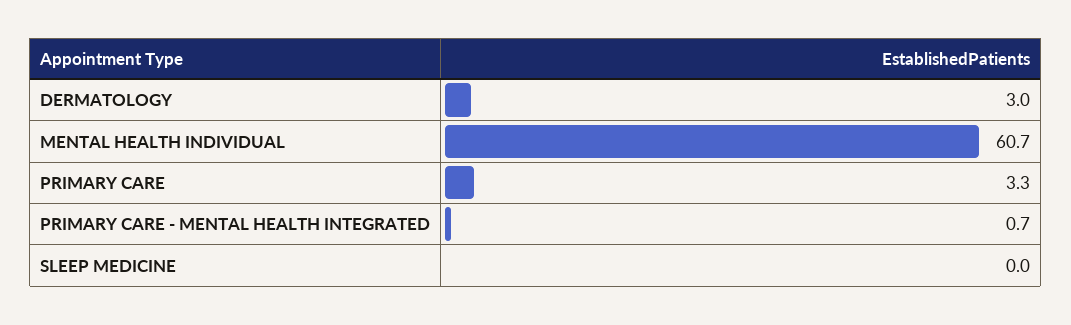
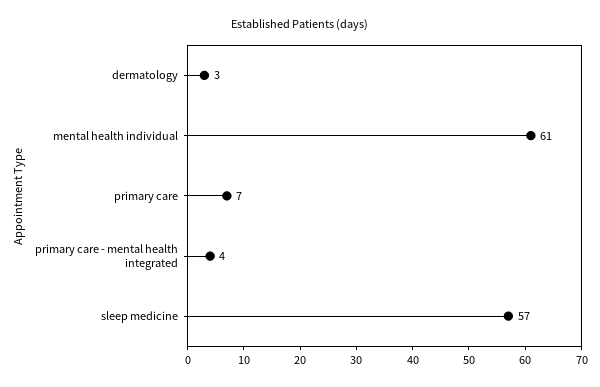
PRIMARY CARE: 3.3 -> 7
PRIMARY CARE - MENTAL HEALTH INTEGRATED: 0.7 -> 4
SLEEP MEDICINE: 0 -> 57

